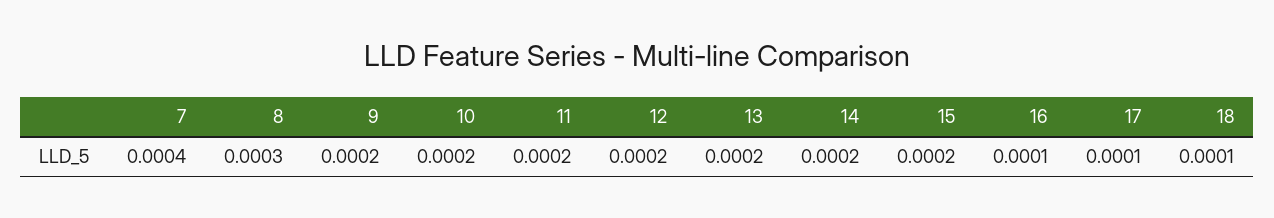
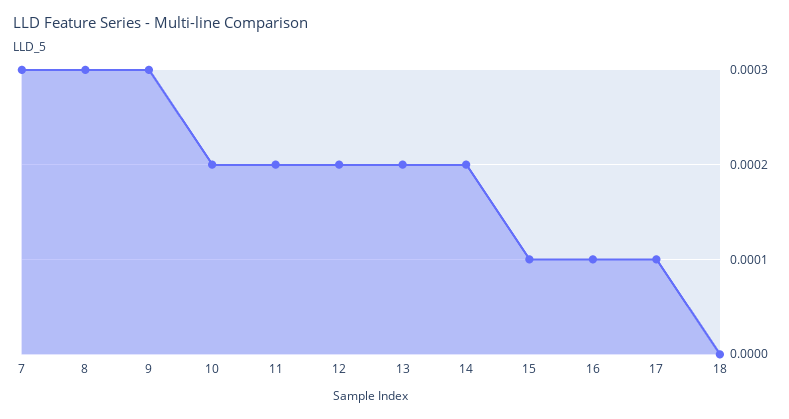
7: 0.0004 -> 0.0003
9: 0.0002 -> 0.0003
15: 0.0002 -> 0.0001
18: 0.0001 -> 0

